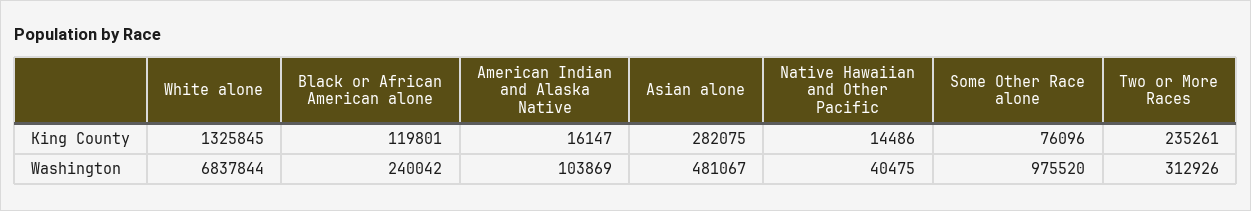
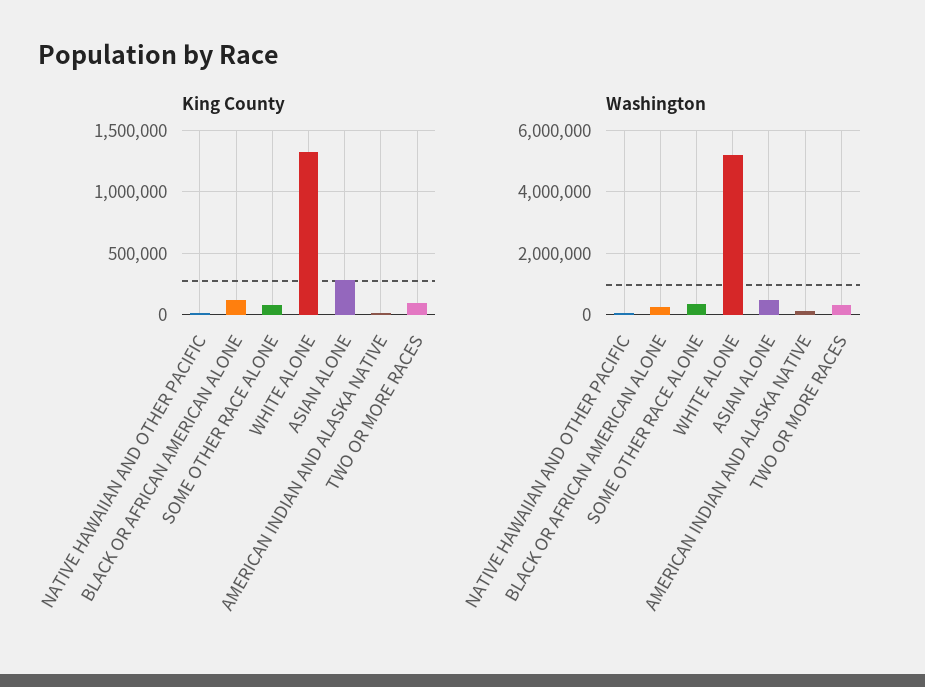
King County, Two or More Races: 235261 -> 100000
Washington, White alone: 6837844 -> 5200000
Washington, Some Other Race alone: 975520 -> 400000

